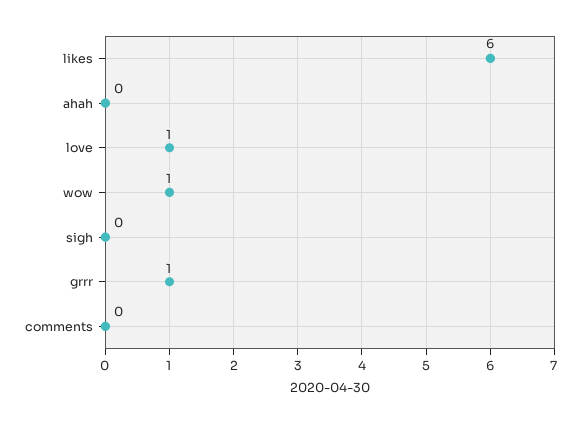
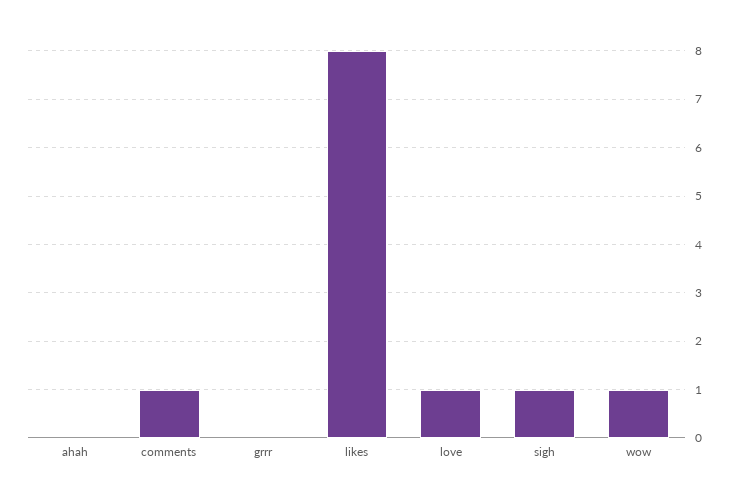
likes: 6 -> 8
sigh: 0 -> 1
grrr: 1 -> 0
comments: 0 -> 1

